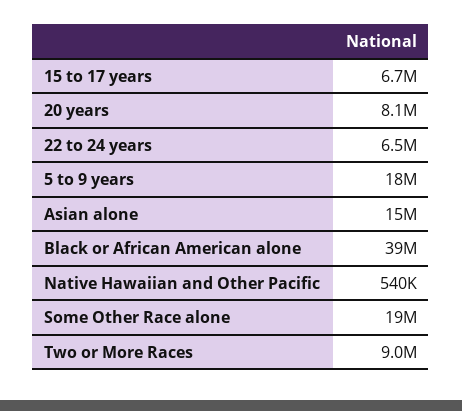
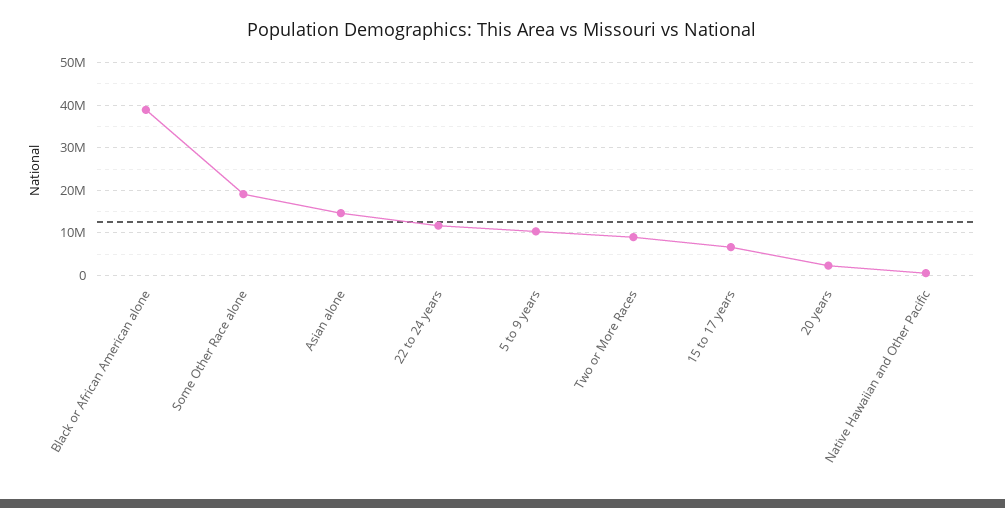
20 years: 8100000 -> 2000000
22 to 24 years: 6500000 -> 12000000
5 to 9 years: 18000000 -> 10000000

